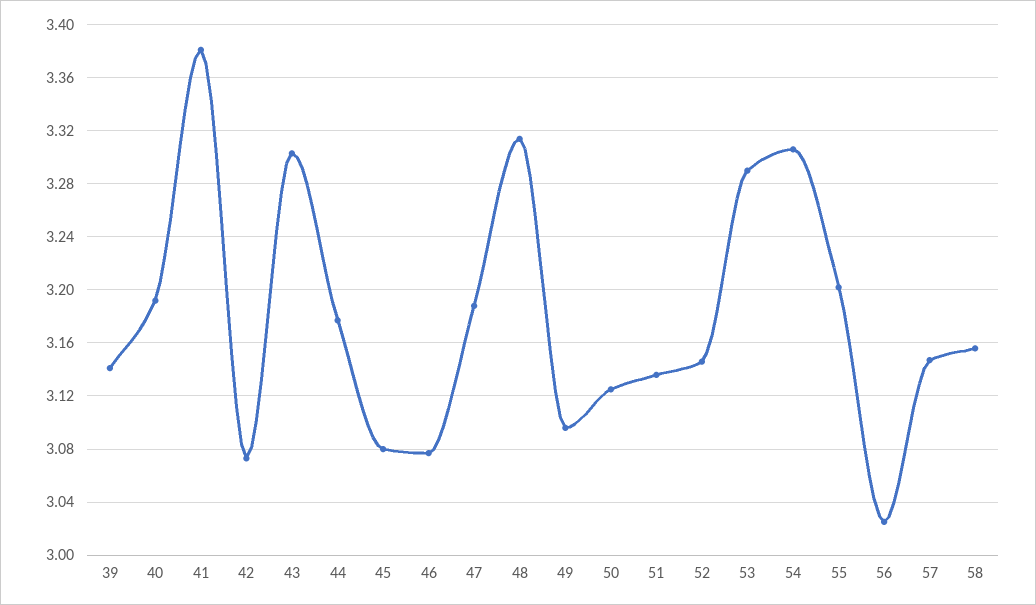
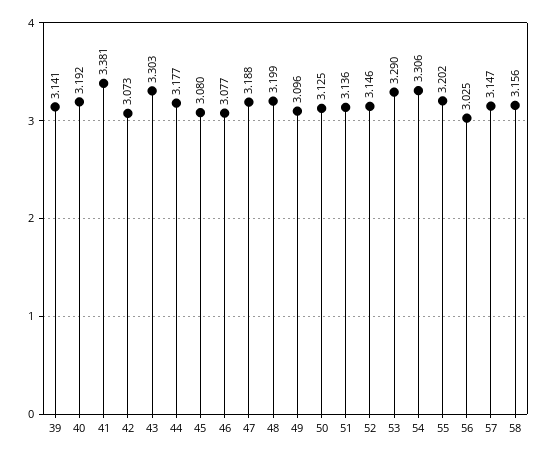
48: 3.315 -> 3.199

